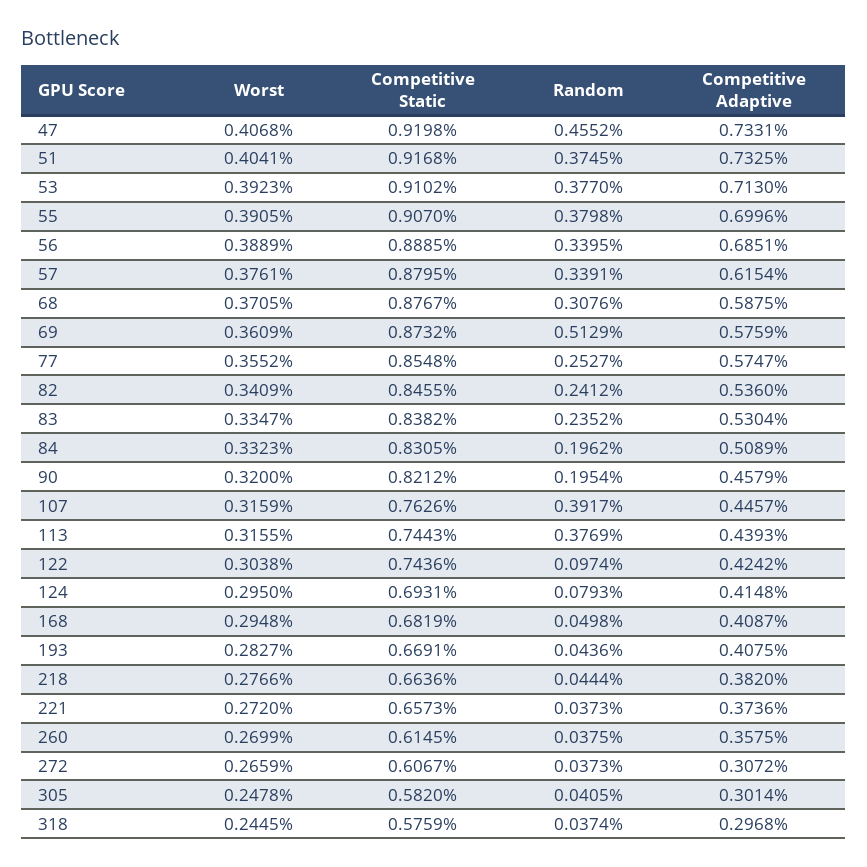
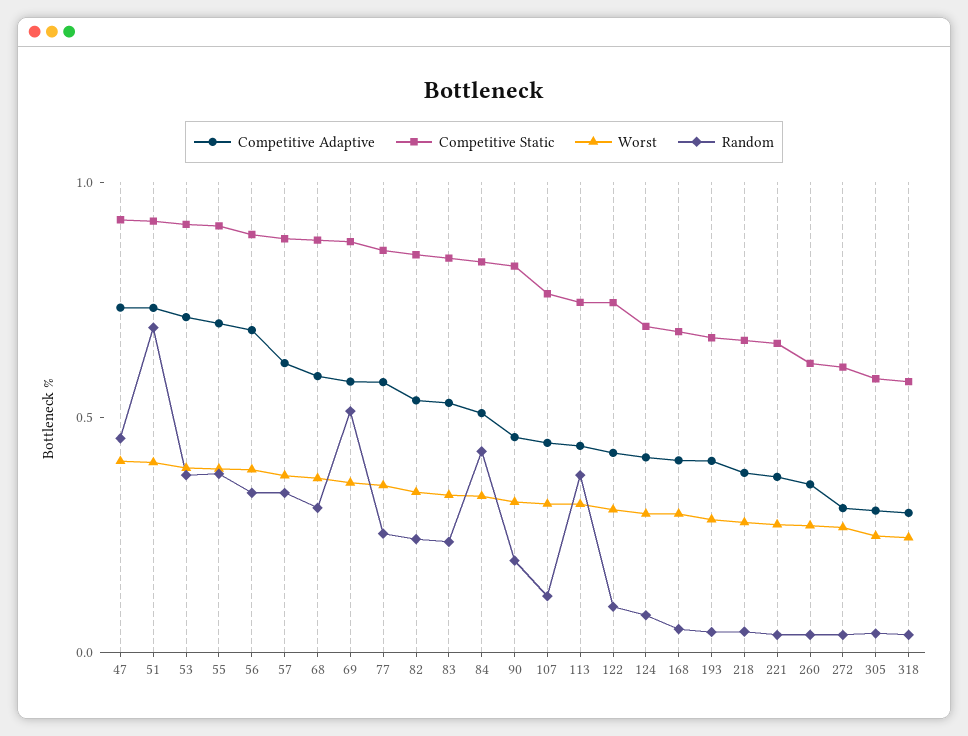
Random, 51: 0.3745 -> 0.7
Random, 84: 0.1962 -> 0.4
Random, 107: 0.3917 -> 0.1

